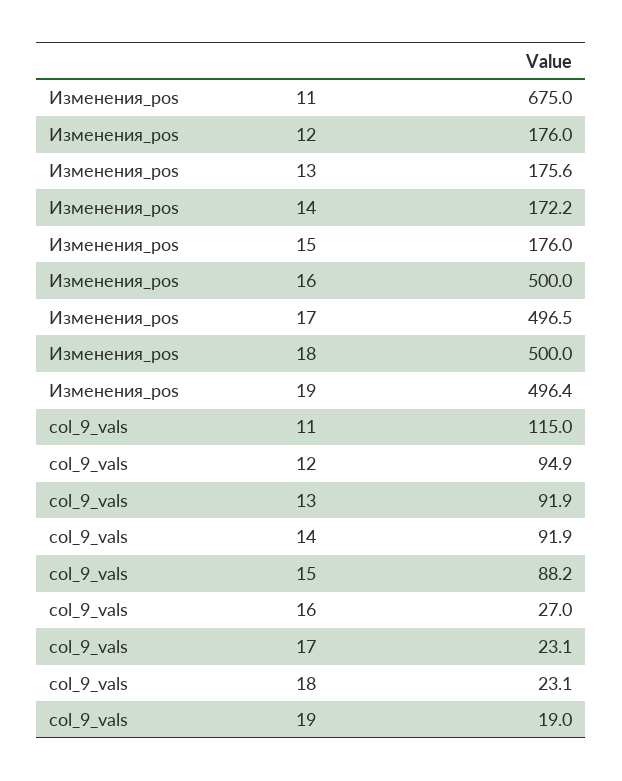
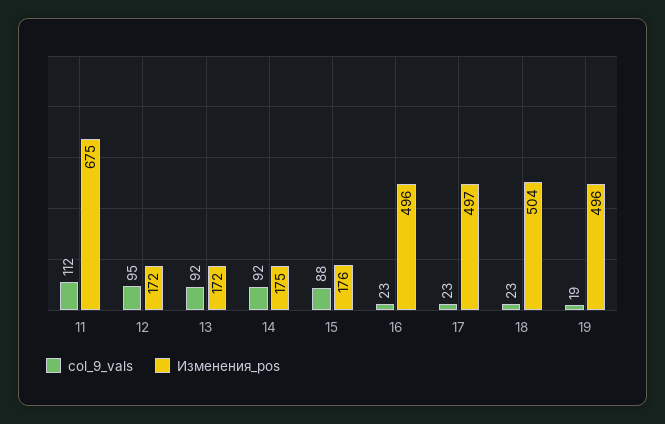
Изменения_pos, 12: 176 -> 172
Изменения_pos, 13: 175.6 -> 172
Изменения_pos, 14: 172.2 -> 175
Изменения_pos, 16: 500 -> 496
Изменения_pos, 18: 500 -> 504
col_9_vals, 11: 115 -> 112
col_9_vals, 16: 27 -> 23

